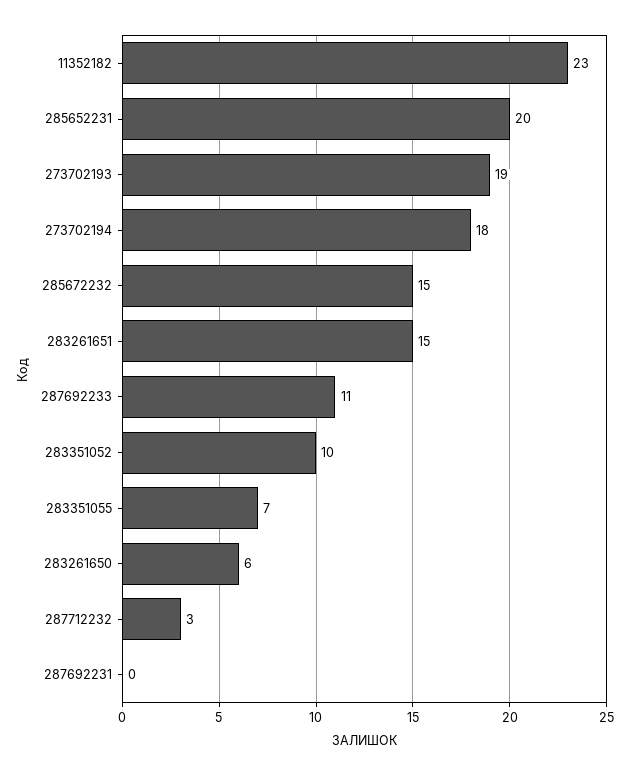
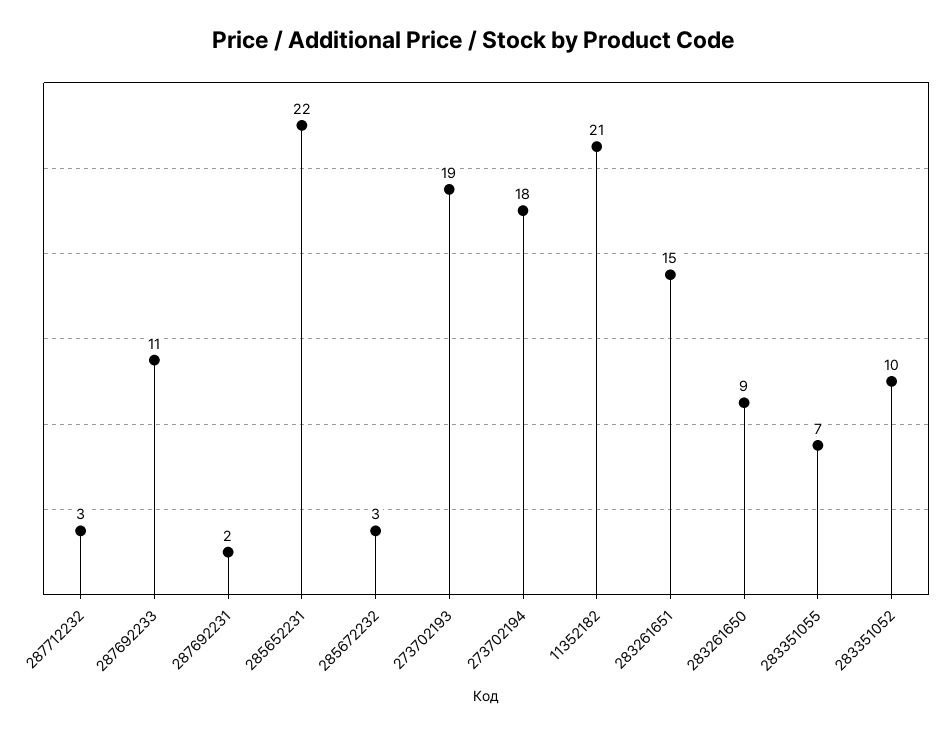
11352182: 23 -> 21
285652231: 20 -> 22
285672232: 15 -> 3
283261650: 6 -> 9
287692231: 0 -> 2

